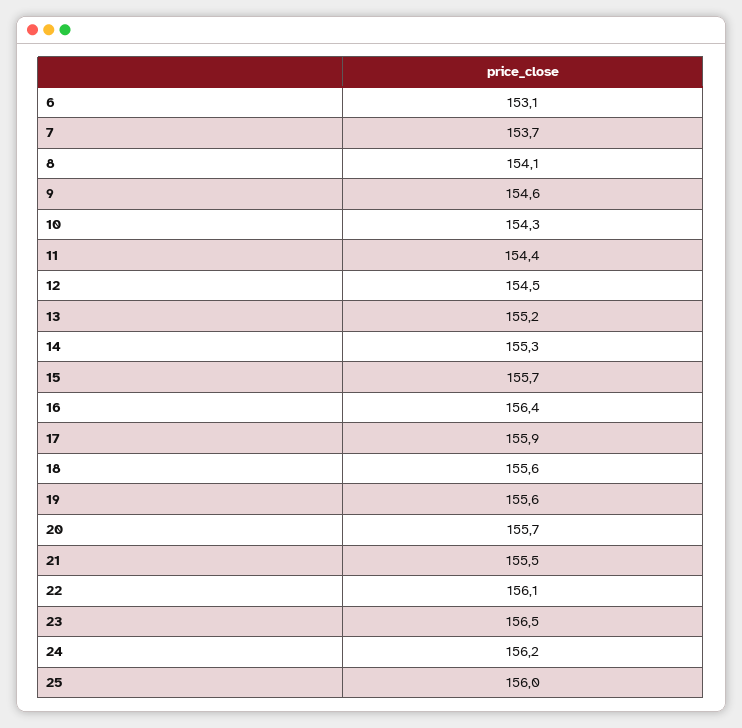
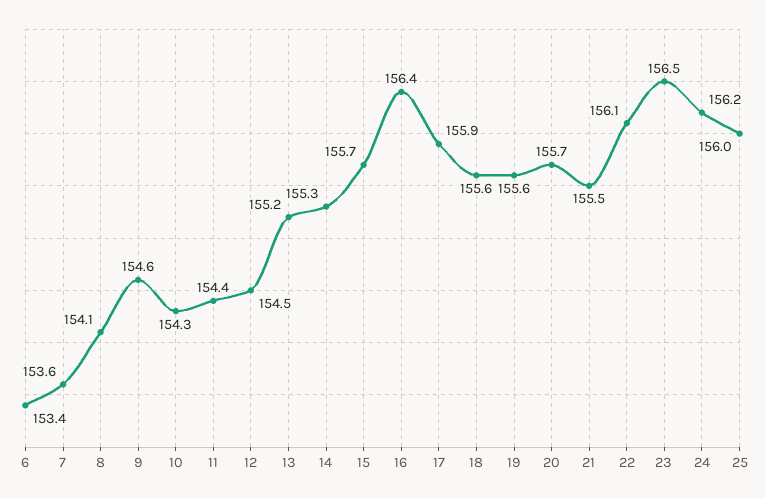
6: 153.1 -> 153.4
7: 153.7 -> 153.6

